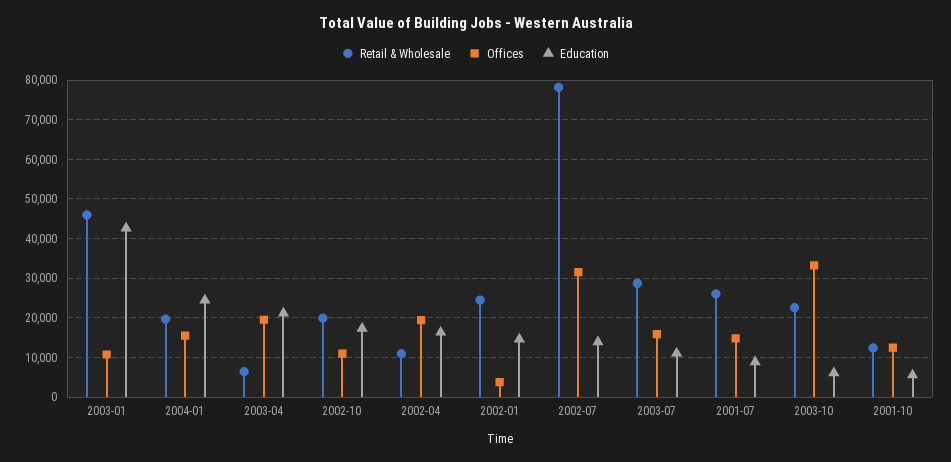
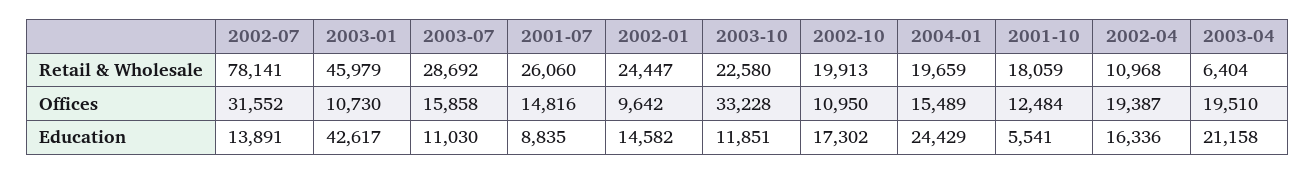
Offices, 2002-01: 4000 -> 9642
Education, 2003-10: 6000 -> 11851
Retail & Wholesale, 2001-10: 12000 -> 18059

